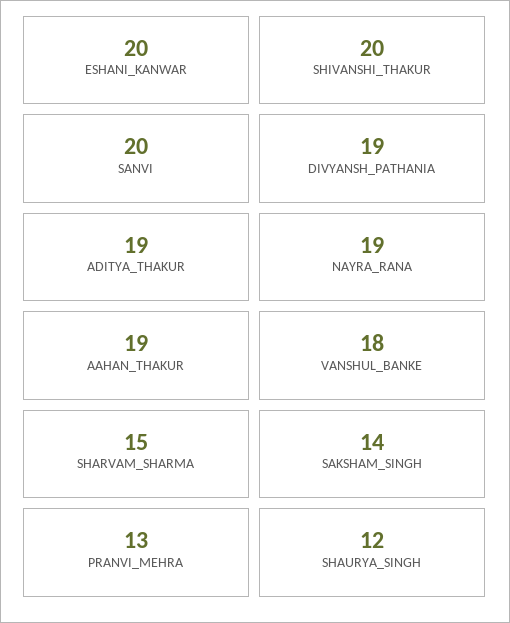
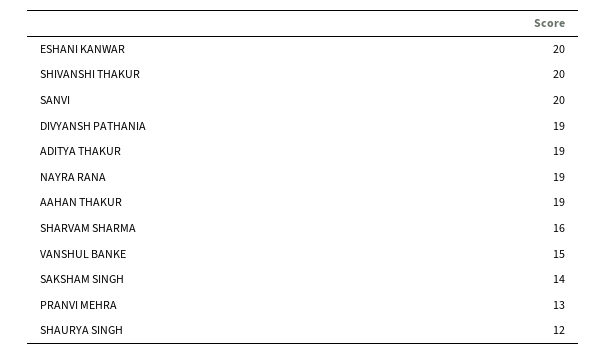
VANSHUL_BANKE: 18 -> 15
SHARVAM_SHARMA: 15 -> 16

